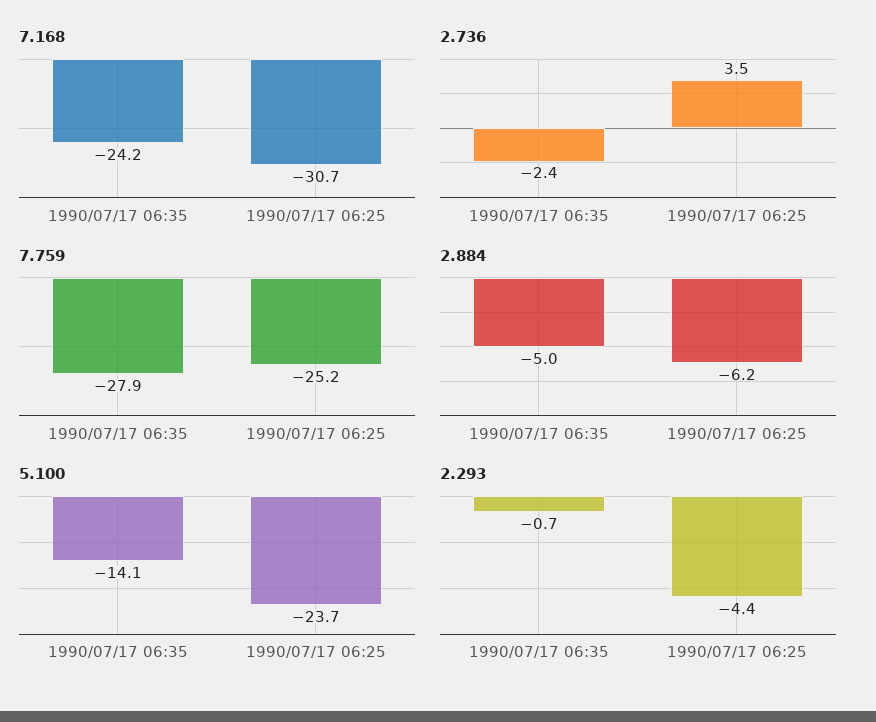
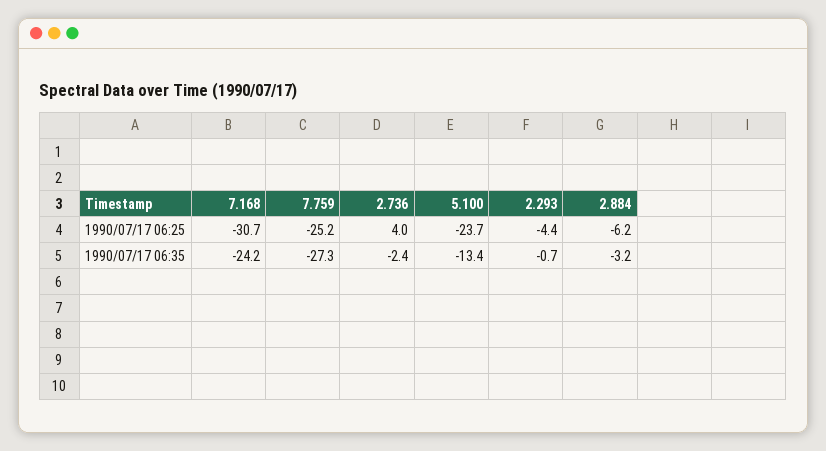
2.736, 1990/07/17 06:25: 3.5 -> 4
7.759, 1990/07/17 06:35: -27.9 -> -27.3
2.884, 1990/07/17 06:35: -5 -> -3.2
5.100, 1990/07/17 06:35: -14.1 -> -13.4

